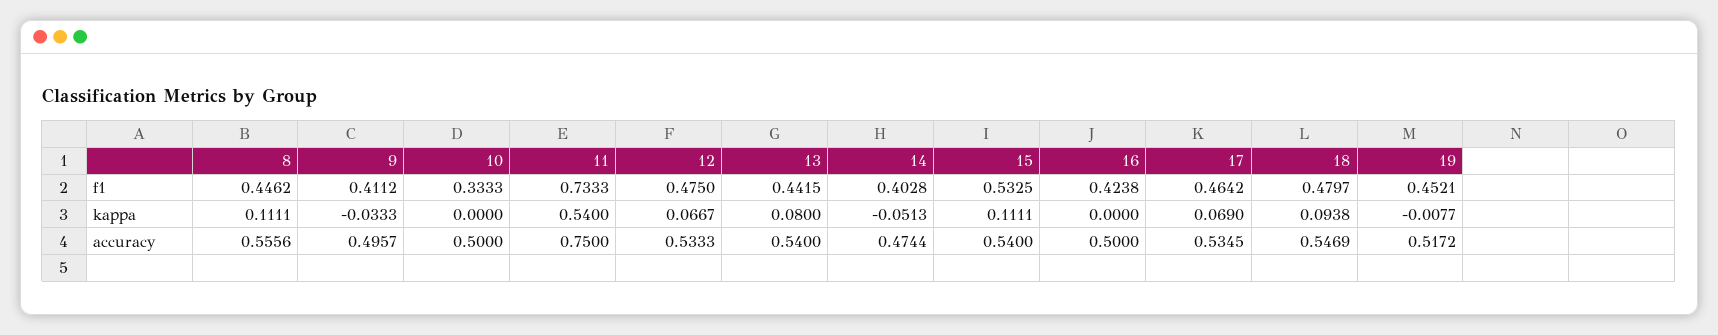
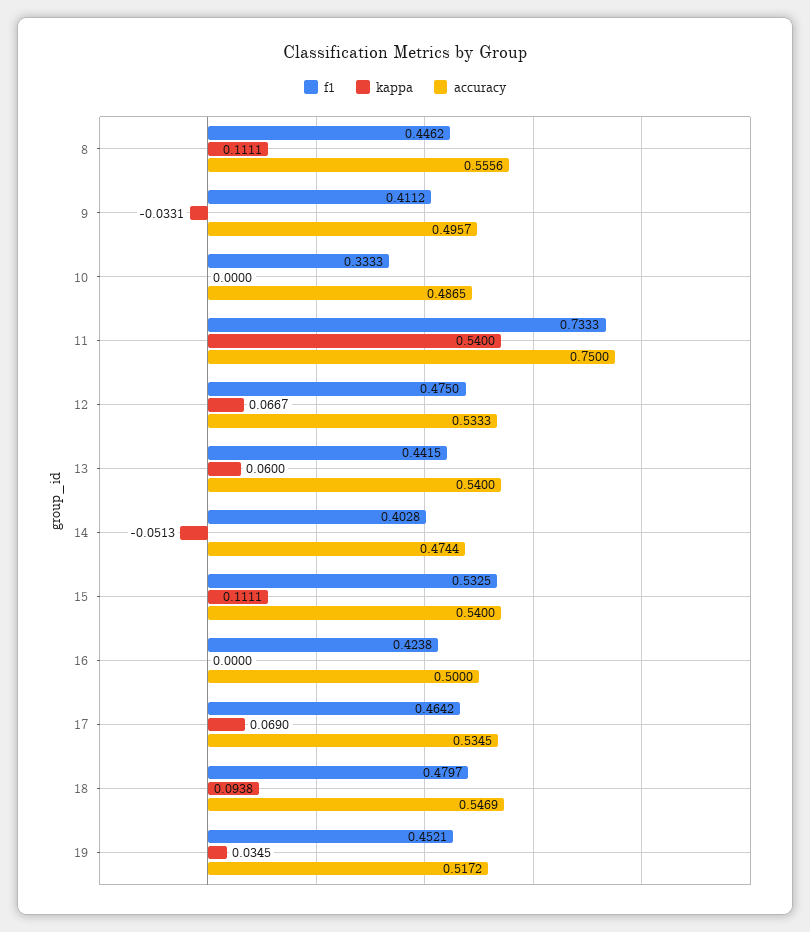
kappa, 9: -0.0333 -> -0.0331
kappa, 13: 0.08 -> 0.06
kappa, 19: -0.0077 -> 0.0345
accuracy, 10: 0.5 -> 0.4865

